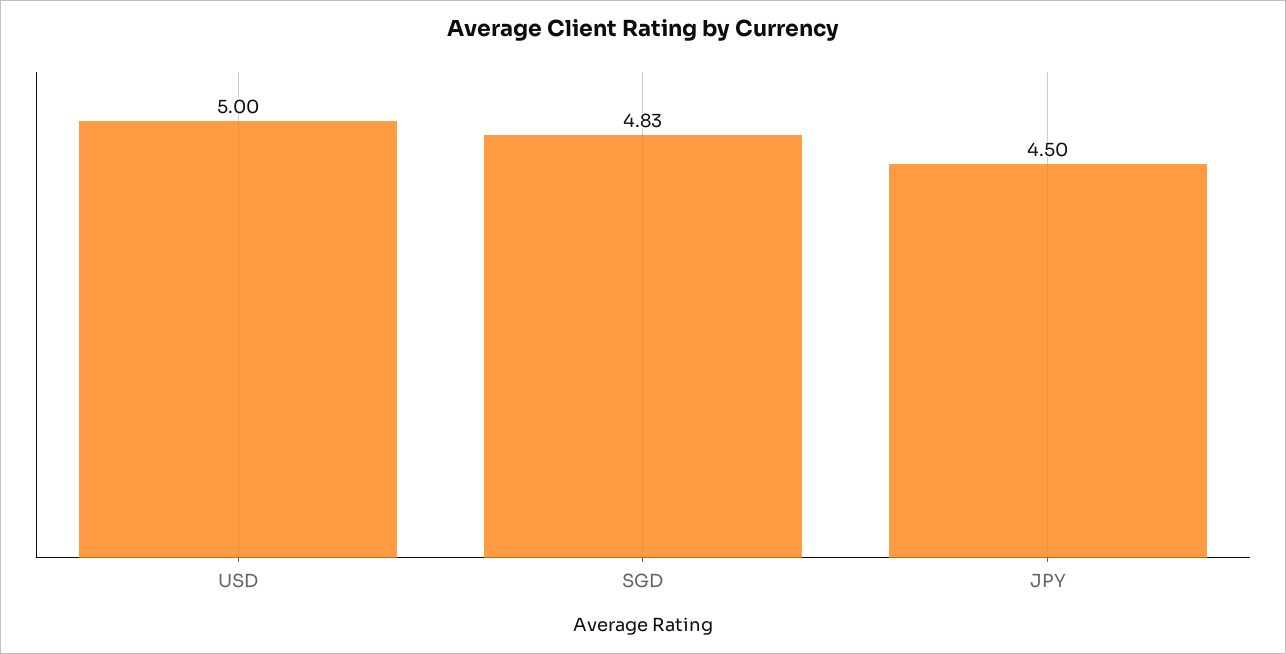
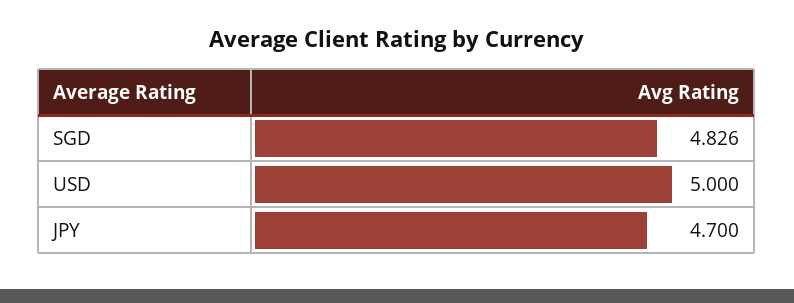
JPY: 4.5 -> 4.7

